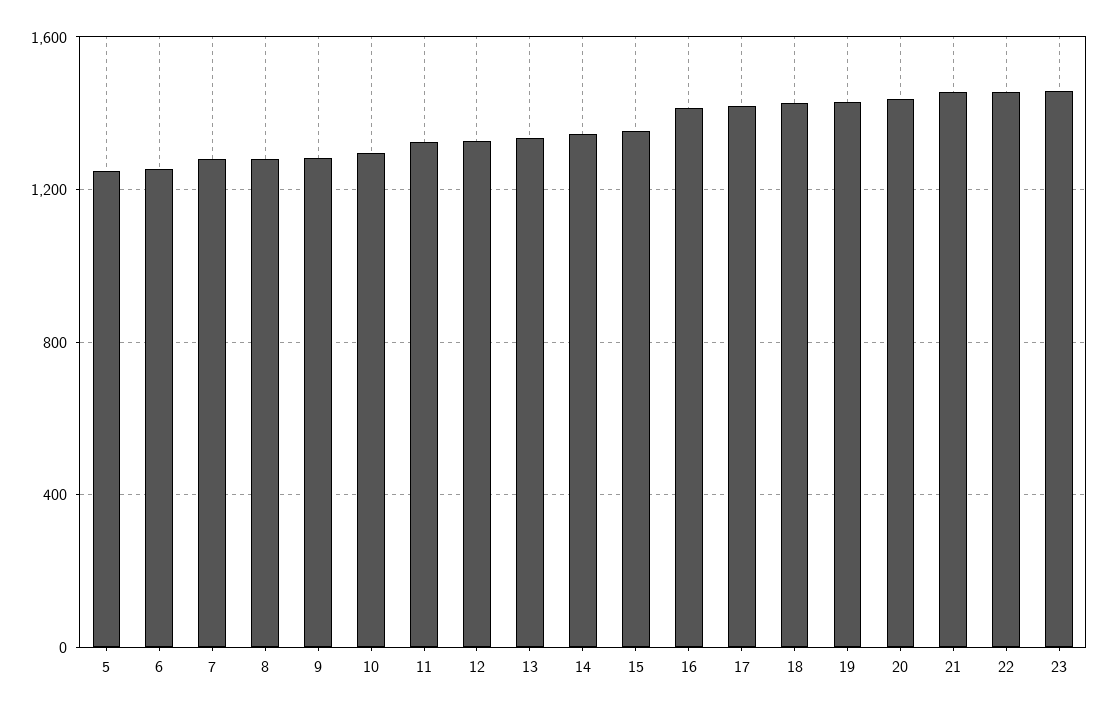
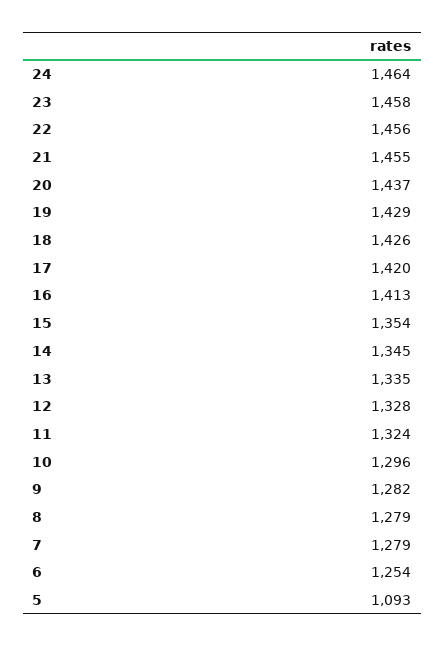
5: 1250 -> 1093
24: none -> 1464

